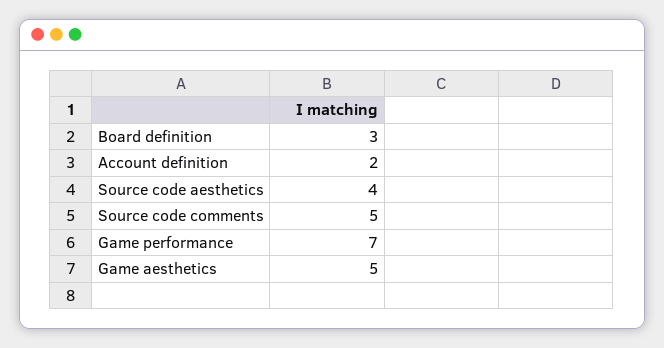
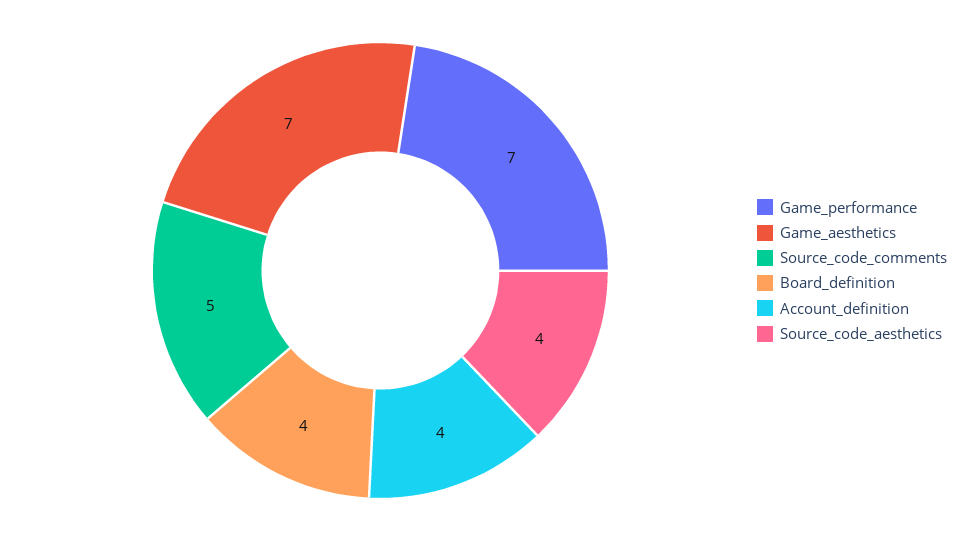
Board definition: 3 -> 4
Account definition: 2 -> 4
Game aesthetics: 5 -> 7

